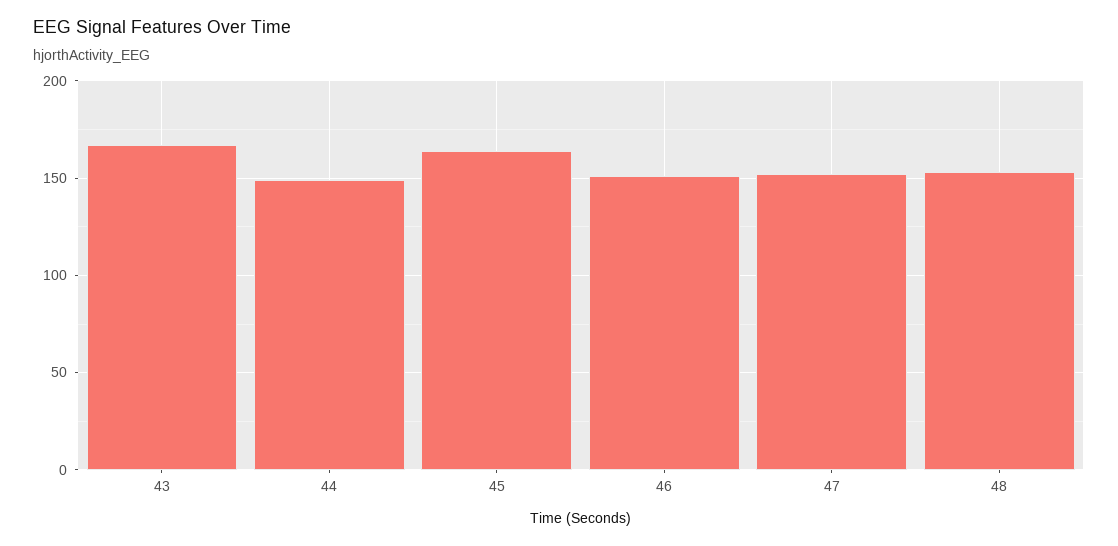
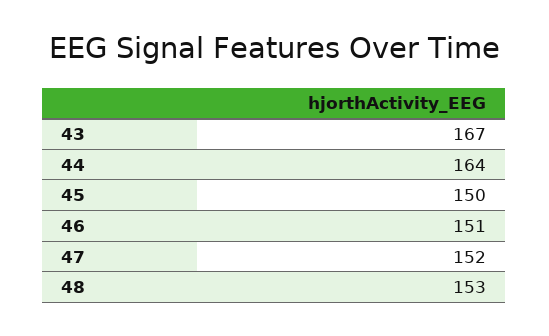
44: 150 -> 164
45: 165 -> 150

